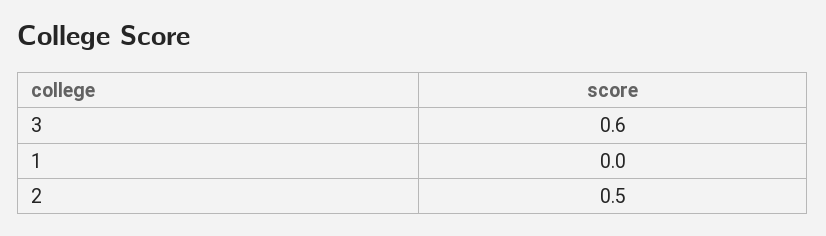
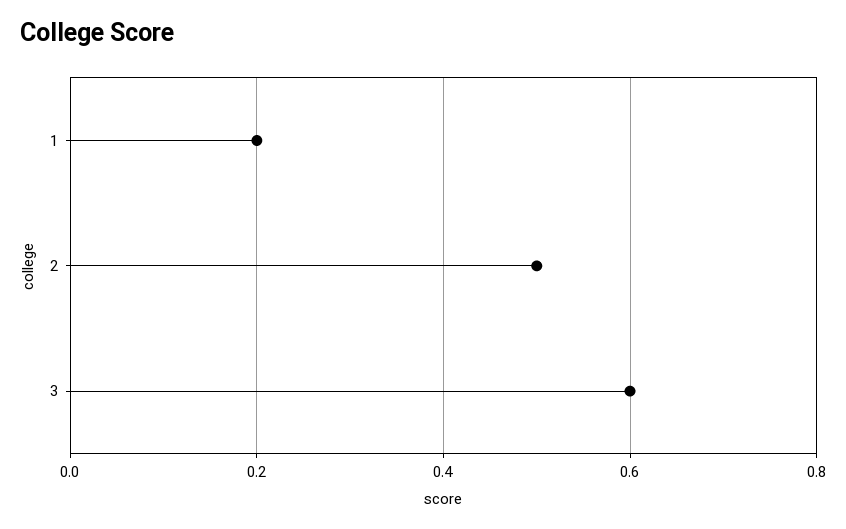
1: 0 -> 0.2

